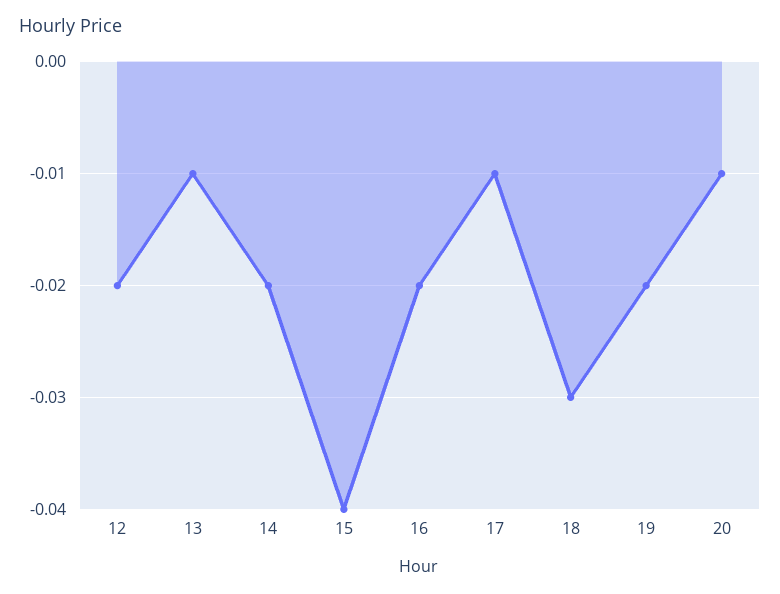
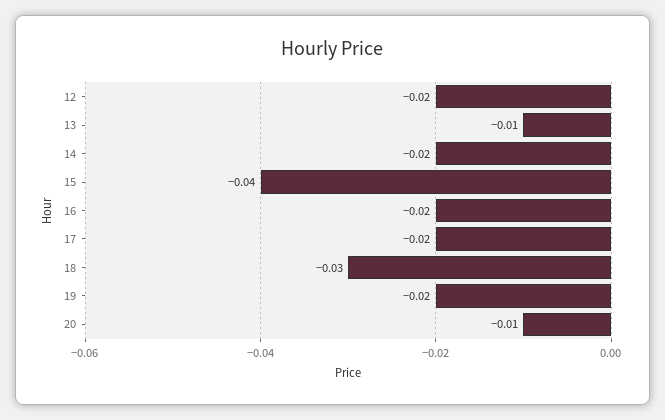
17: -0.01 -> -0.02

